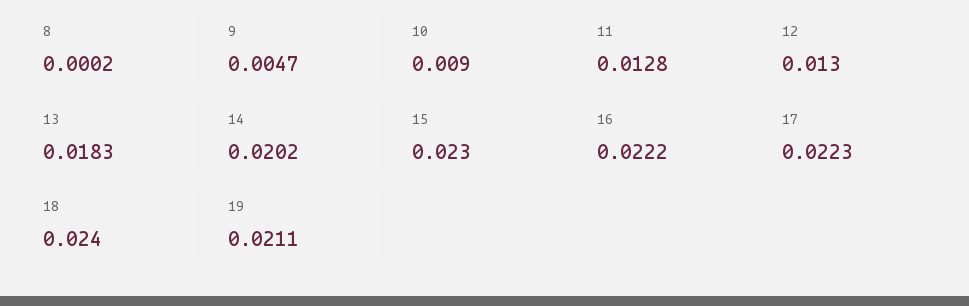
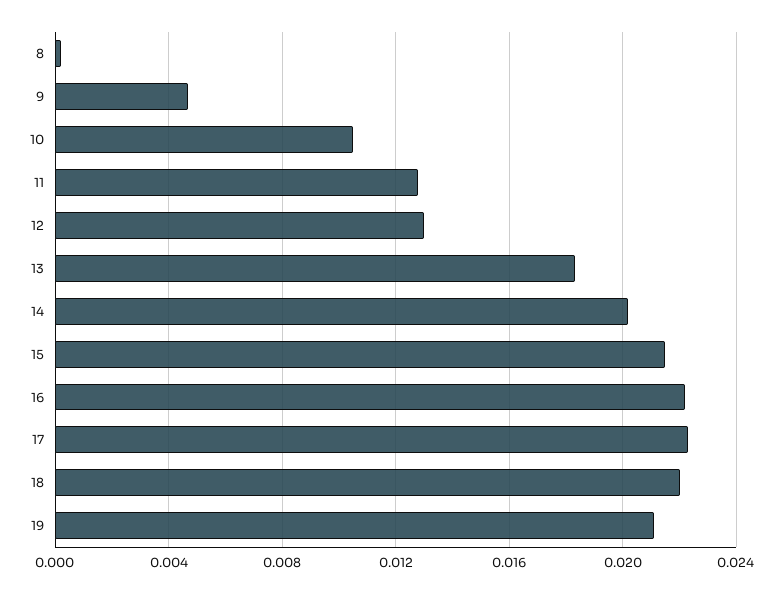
10: 0.009 -> 0.0105
15: 0.023 -> 0.0215
18: 0.024 -> 0.022

